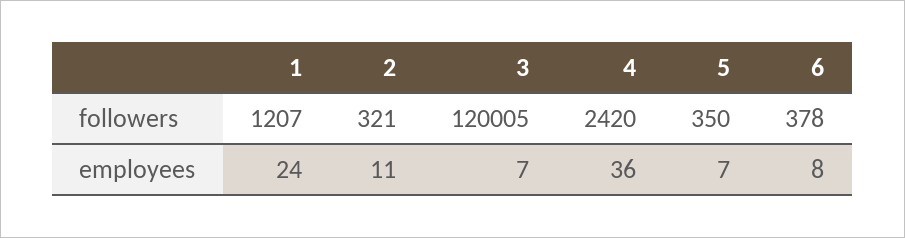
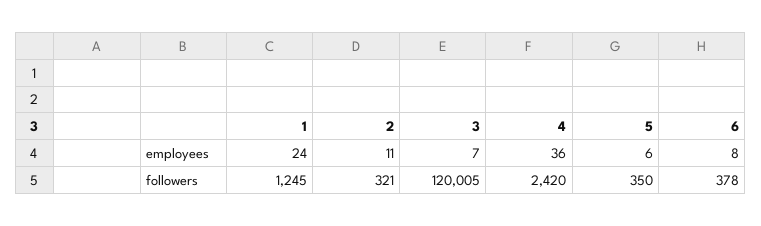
1, followers: 1207 -> 1245
5, employees: 7 -> 6

